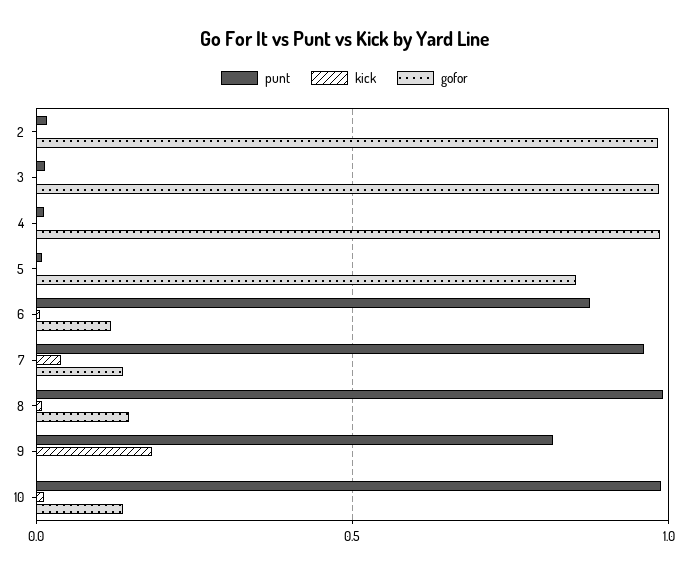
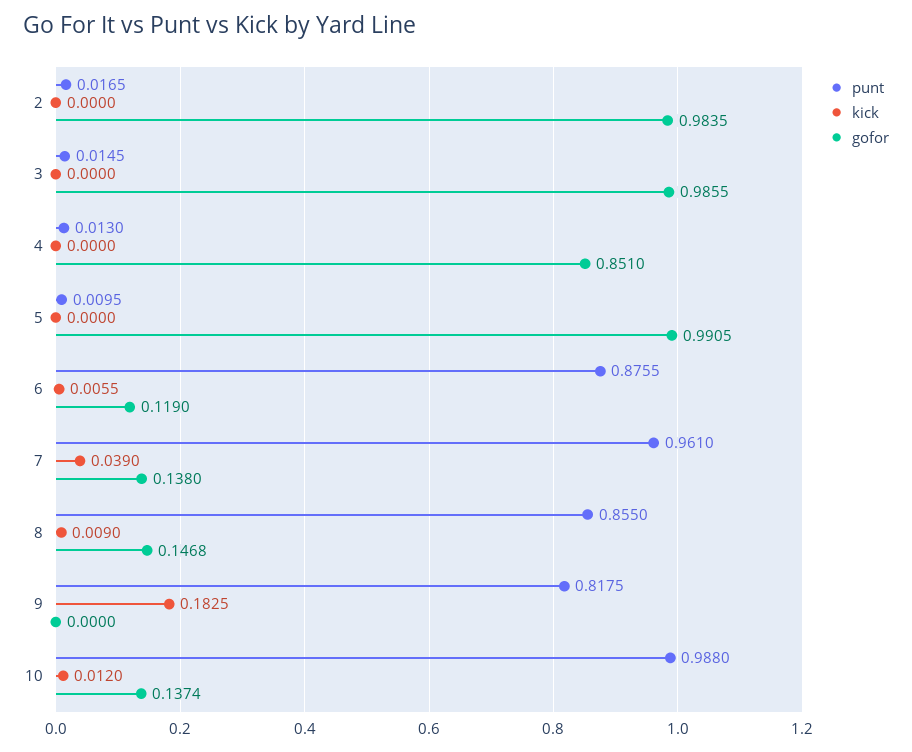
gofor, 4: 1 -> 0.851
gofor, 5: 0.85 -> 0.9905
punt, 8: 1 -> 0.855

